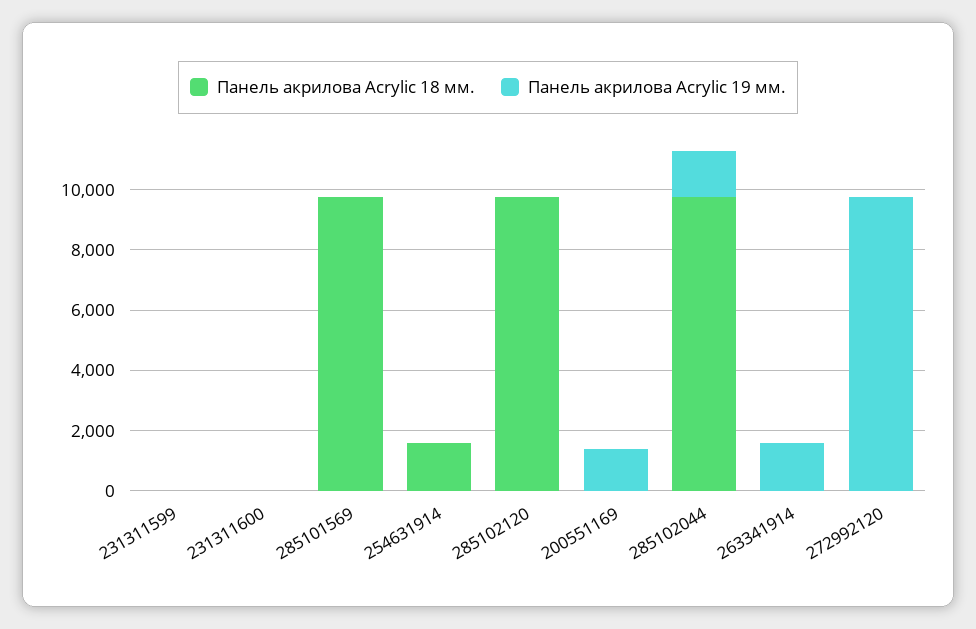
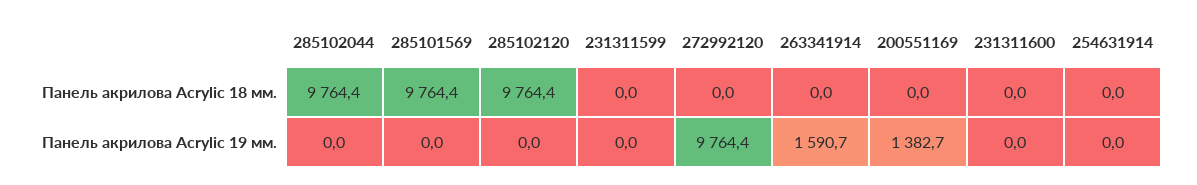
Панель акрилова Acrylic 18 мм., 254631914: 1500 -> 0
Панель акрилова Acrylic 19 мм., 285102044: 1500 -> 0

